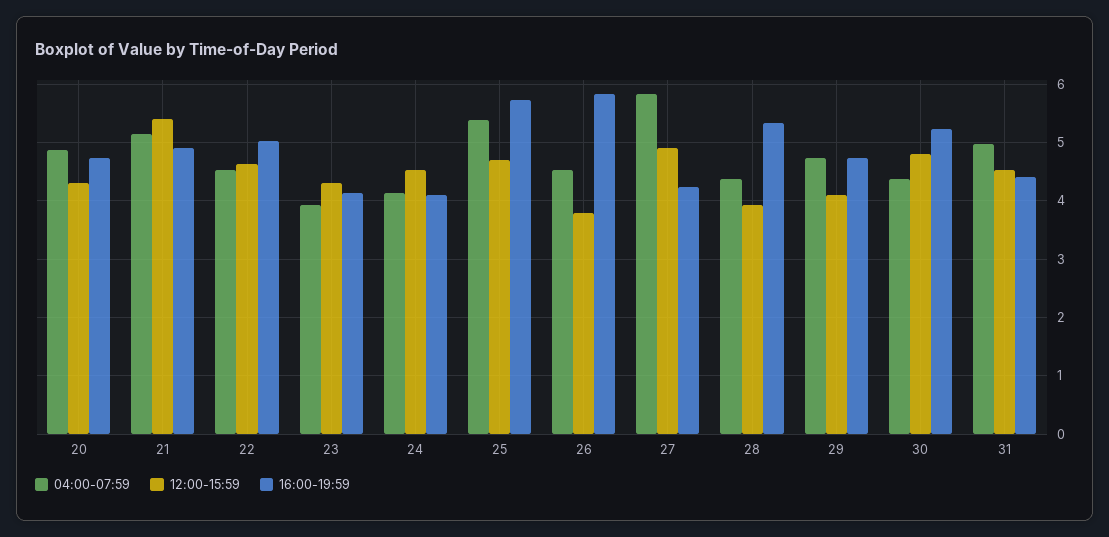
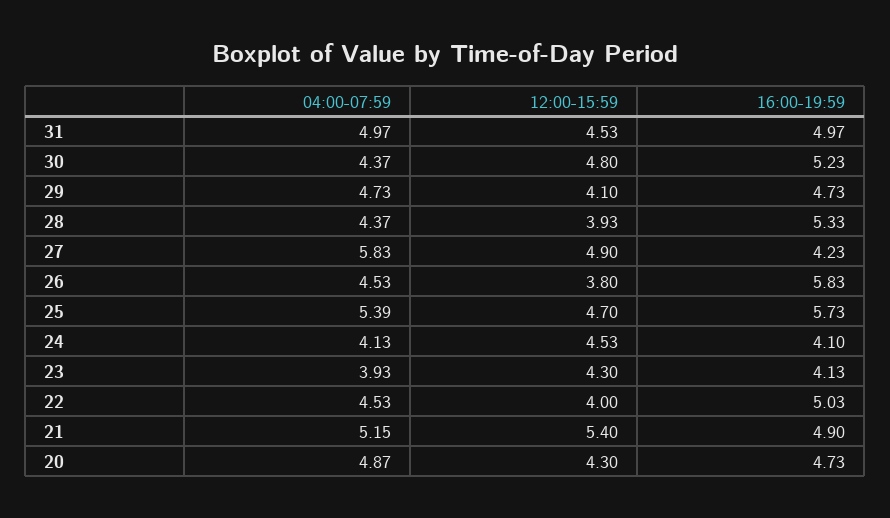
12:00-15:59, 22: 4.6 -> 4
16:00-19:59, 31: 4.4 -> 4.97

